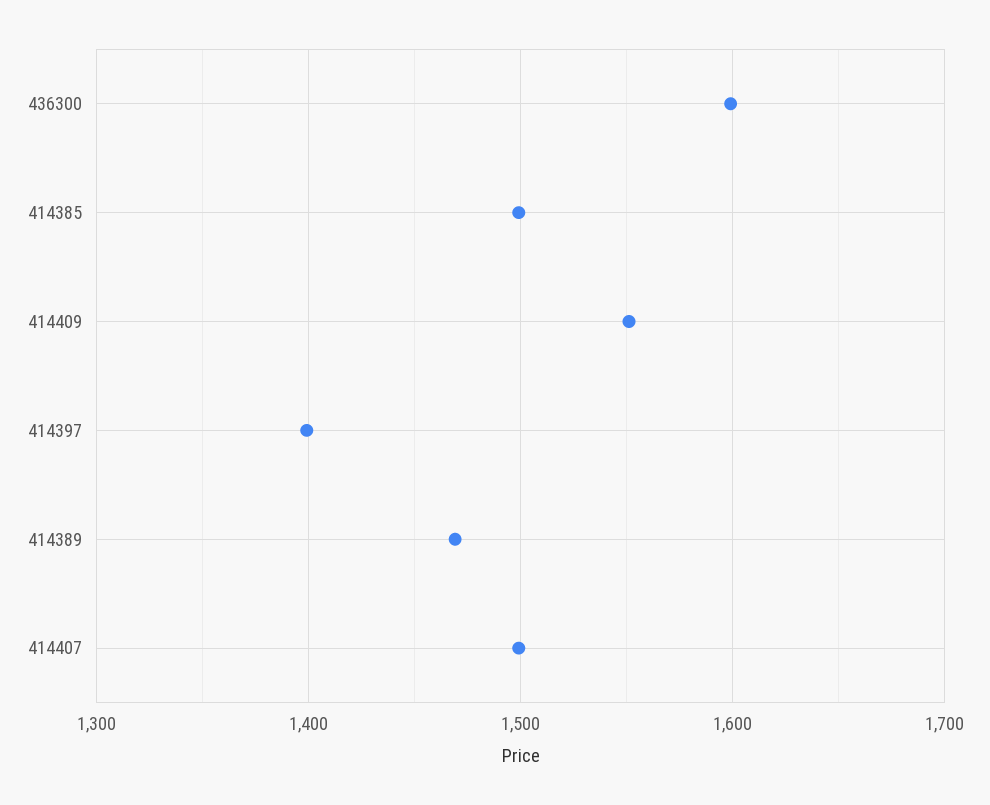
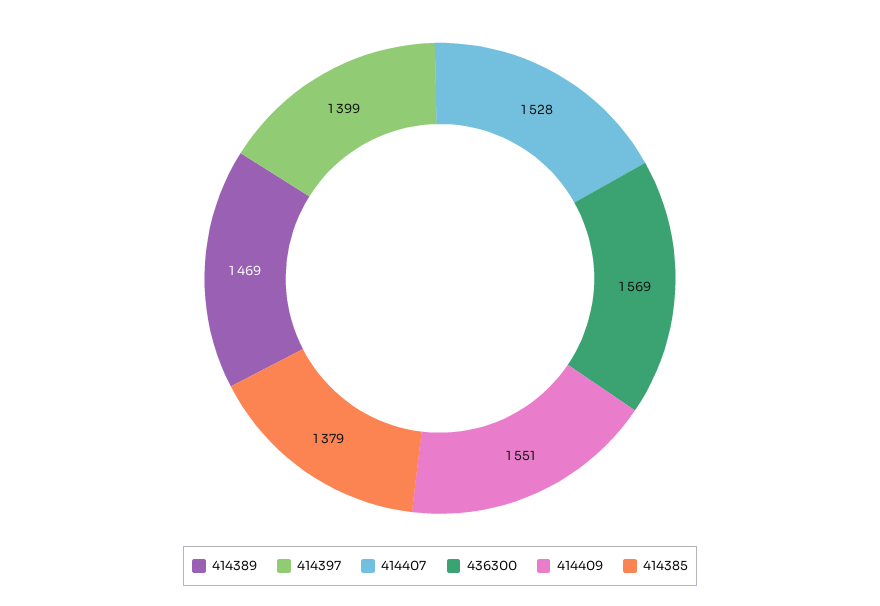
436300: 1600 -> 1569
414385: 1500 -> 1379
414407: 1500 -> 1528

